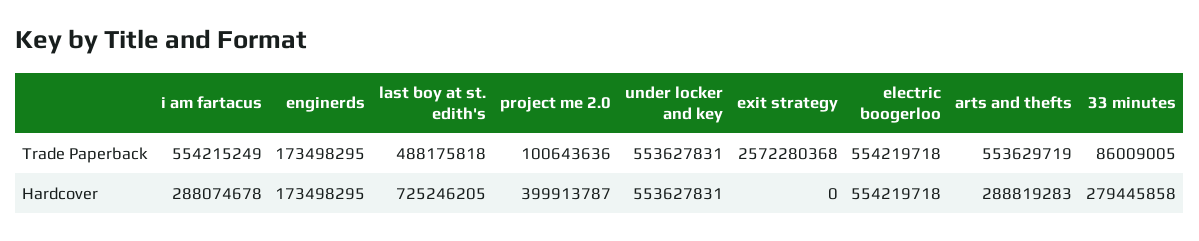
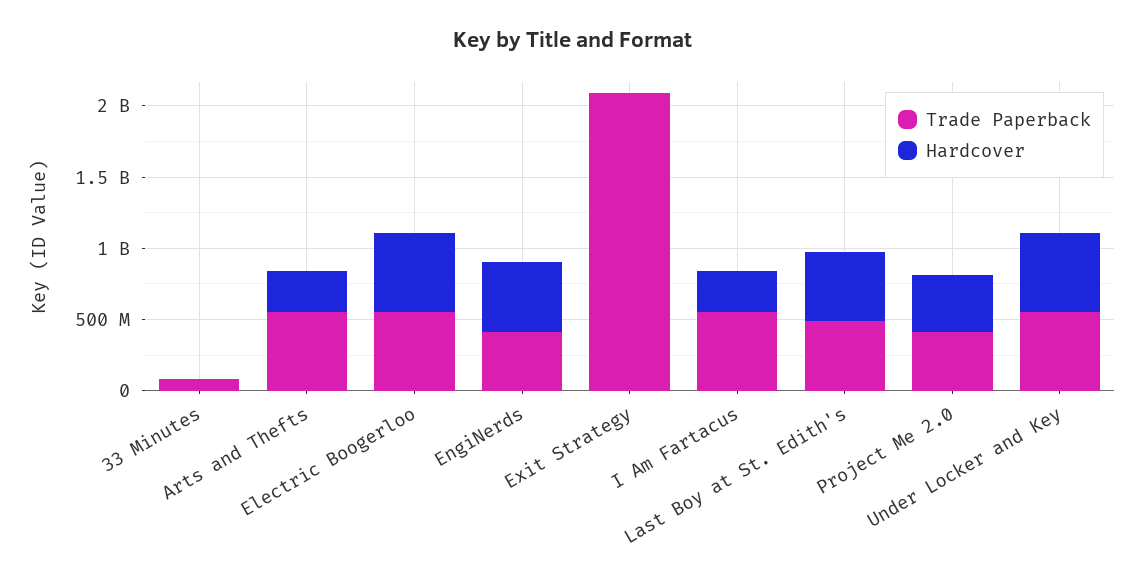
Trade Paperback, enginerds: 173498295 -> 400000000
Trade Paperback, project me 2.0: 100643636 -> 400000000
Trade Paperback, exit strategy: 2572280368 -> 2100000000
Hardcover, enginerds: 173498295 -> 500000000
Hardcover, last boy at st. edith's: 725246205 -> 500000000
Hardcover, 33 minutes: 279445858 -> 0

